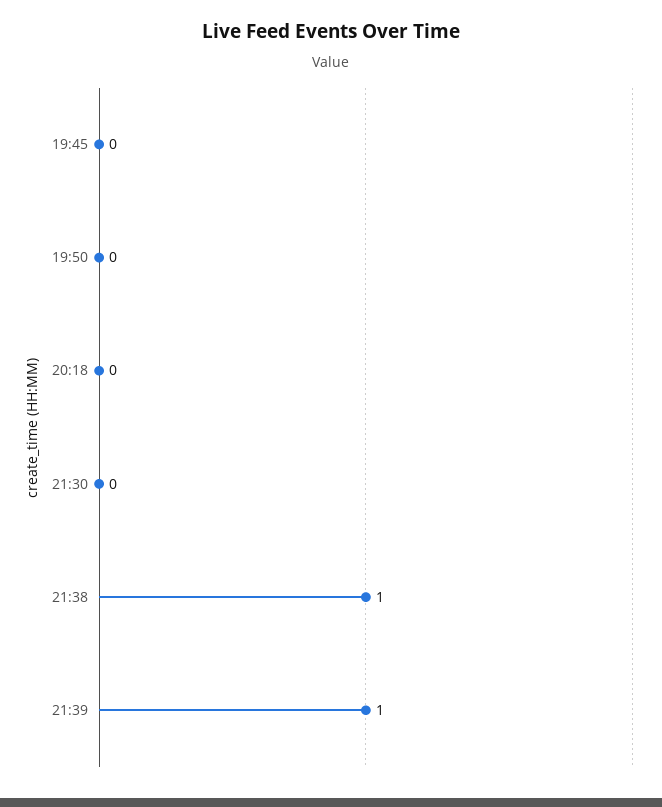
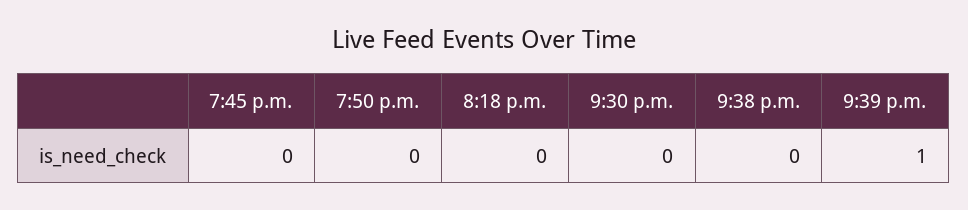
21:38: 1 -> 0

